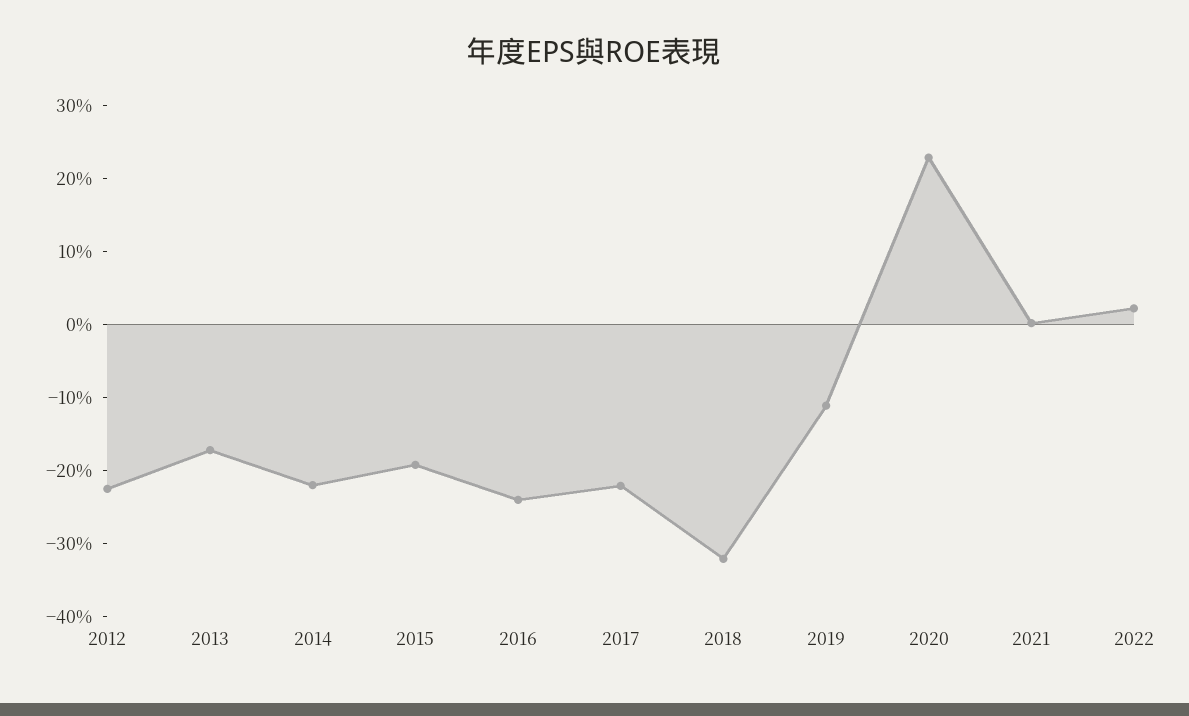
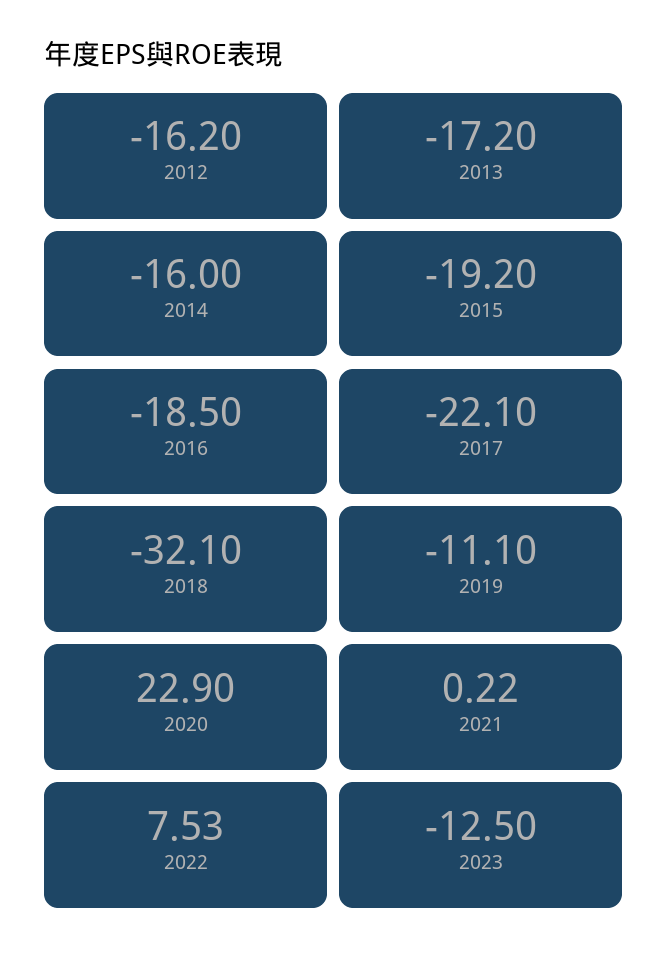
2012: -22 -> -16.2
2014: -22 -> -16
2016: -24 -> -18.5
2022: 2 -> 7.53
2023: none -> -12.5

